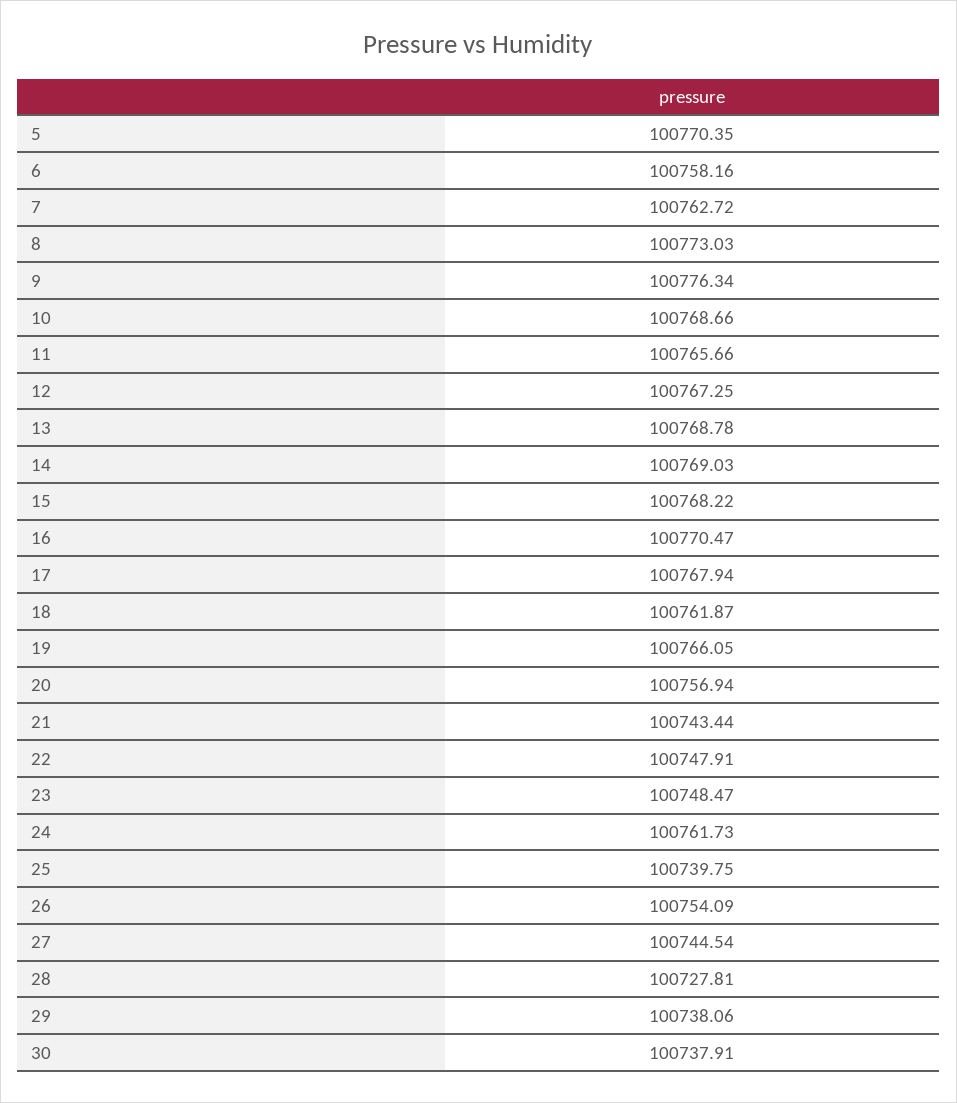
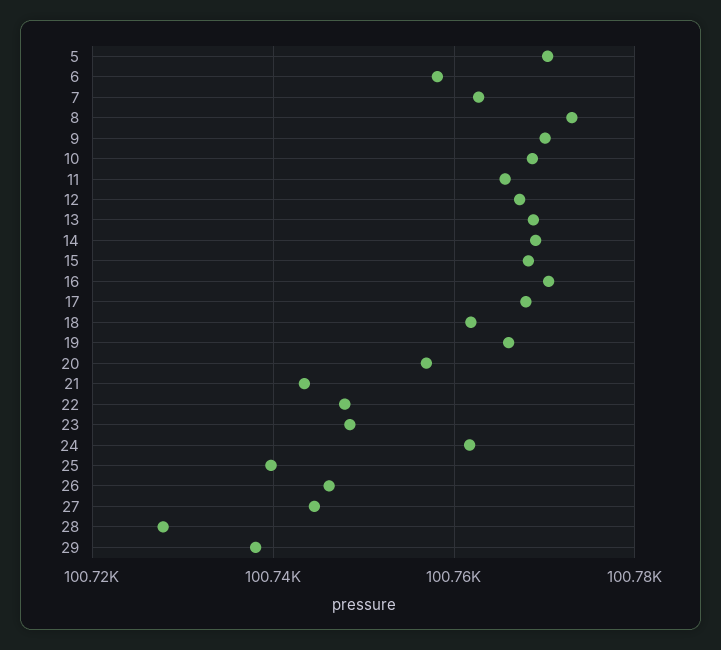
9: 100776.34 -> 100770
26: 100754.09 -> 100746
30: 100737.91 -> none

